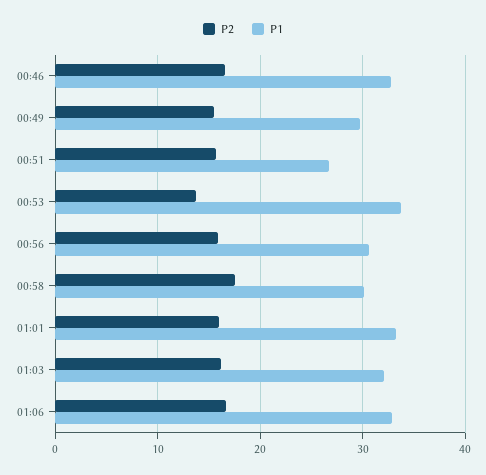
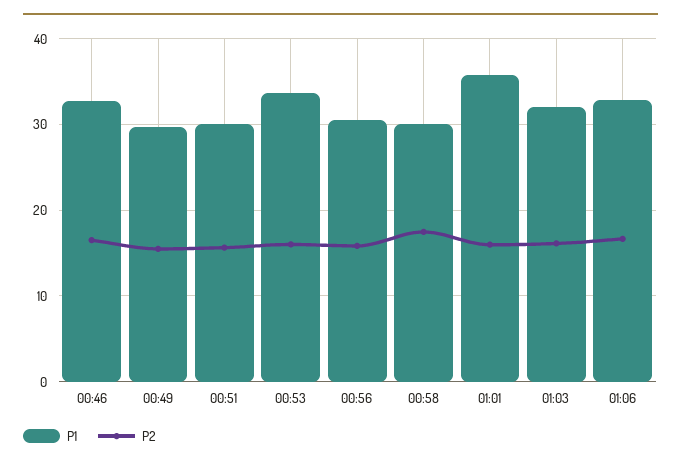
P1, 00:51: 27 -> 30
P2, 00:53: 14 -> 16
P1, 01:01: 33 -> 36

